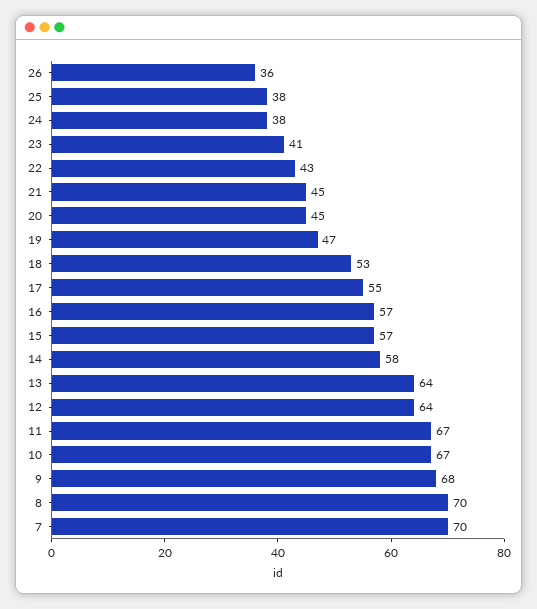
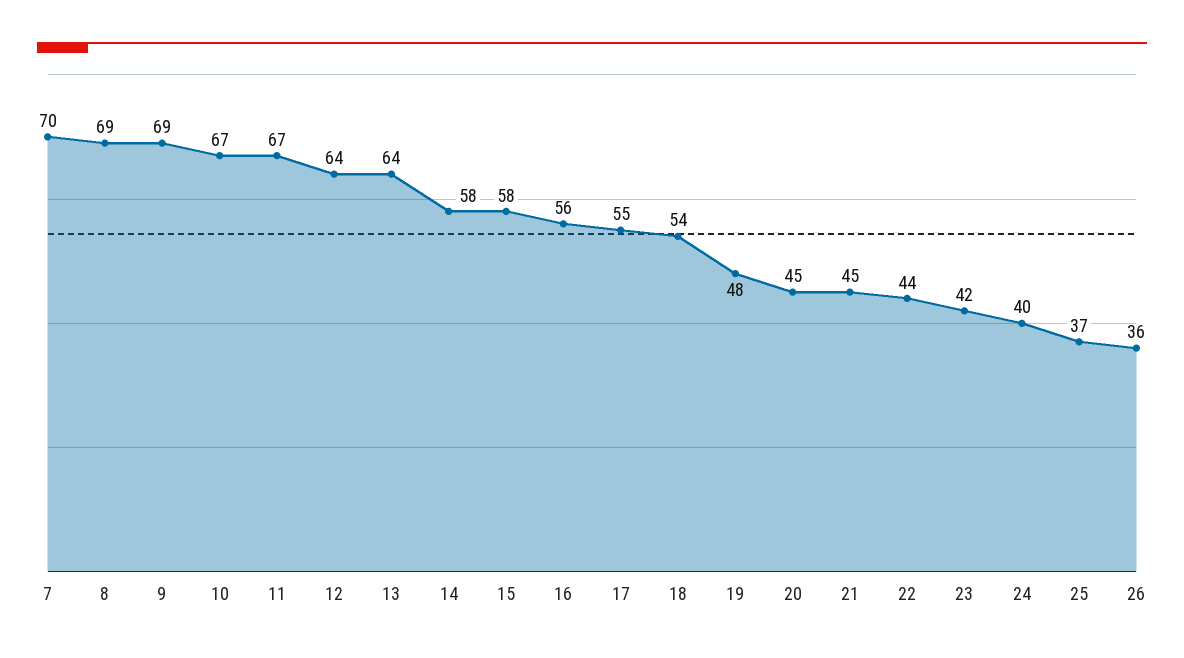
25: 38 -> 37
24: 38 -> 40
23: 41 -> 42
22: 43 -> 44
19: 47 -> 48
18: 53 -> 54
16: 57 -> 56
15: 57 -> 58
9: 68 -> 69
8: 70 -> 69

